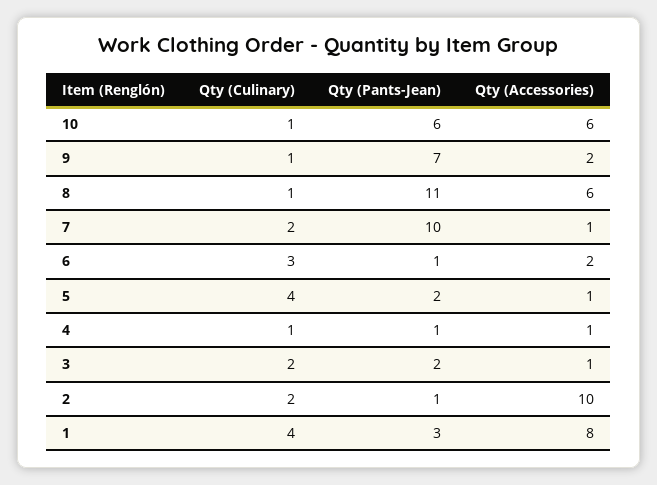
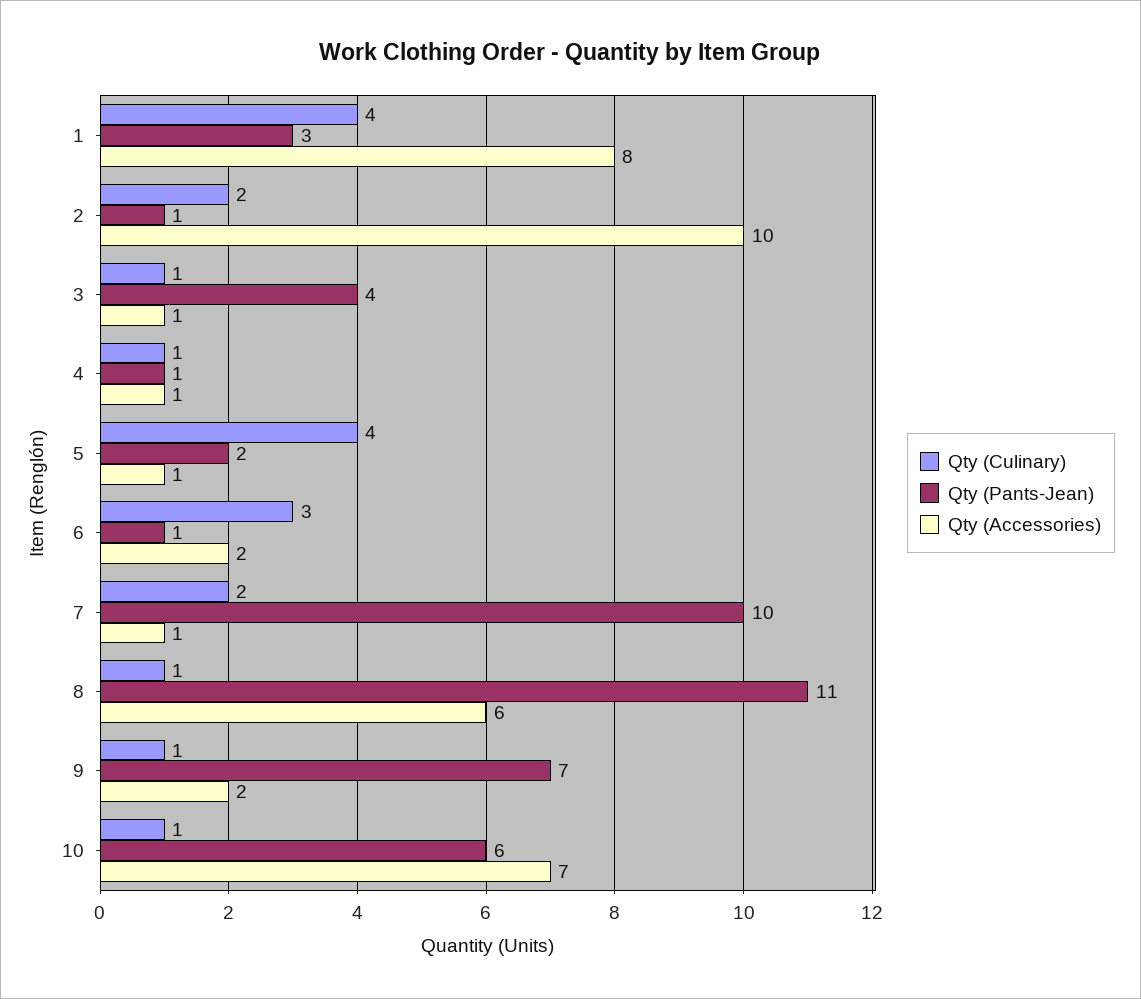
Qty (Accessories), 10: 6 -> 7
Qty (Culinary), 3: 2 -> 1
Qty (Pants-Jean), 3: 2 -> 4

